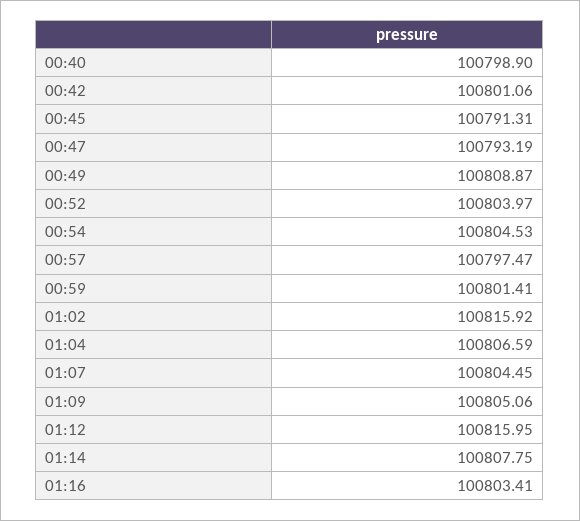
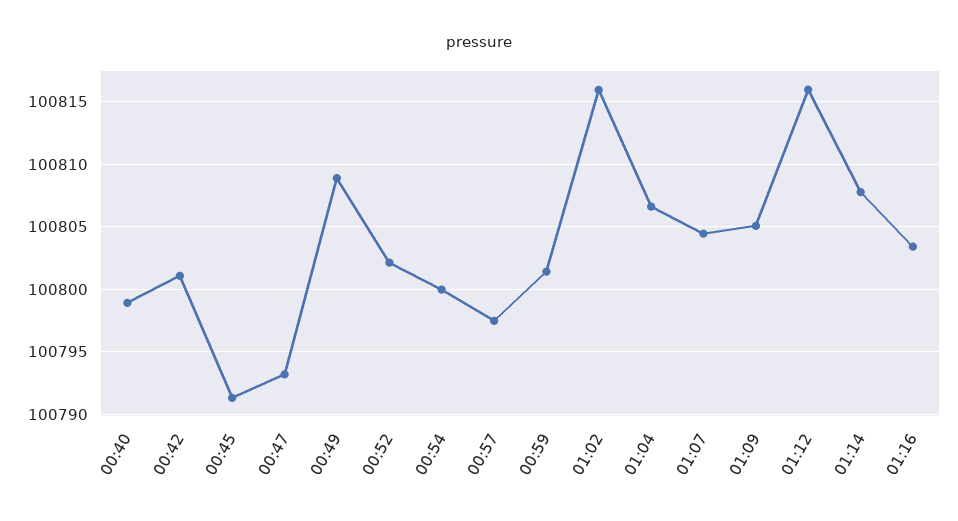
00:52: 100803.97 -> 100802
00:54: 100804.53 -> 100800

